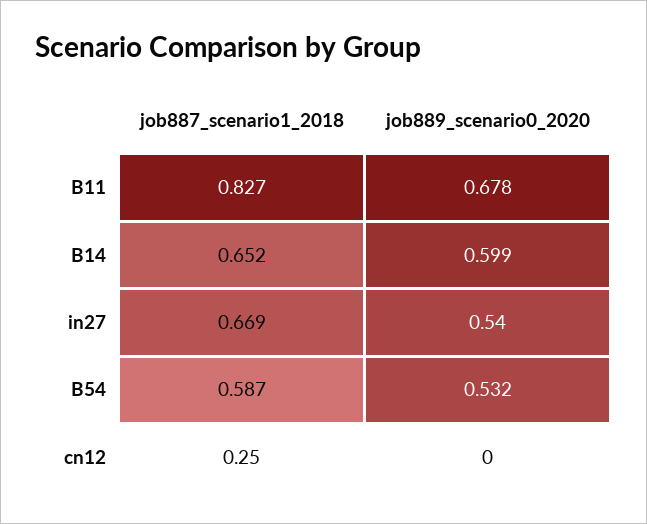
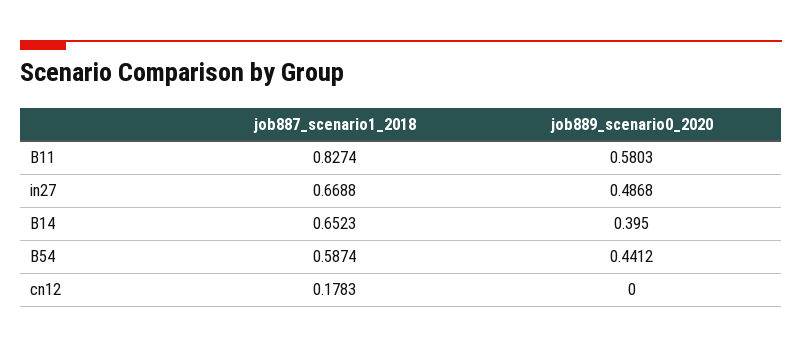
job889_scenario0_2020, B11: 0.678 -> 0.5803
job889_scenario0_2020, B14: 0.599 -> 0.395
job889_scenario0_2020, in27: 0.54 -> 0.4868
job889_scenario0_2020, B54: 0.532 -> 0.4412
job887_scenario1_2018, cn12: 0.25 -> 0.1783

